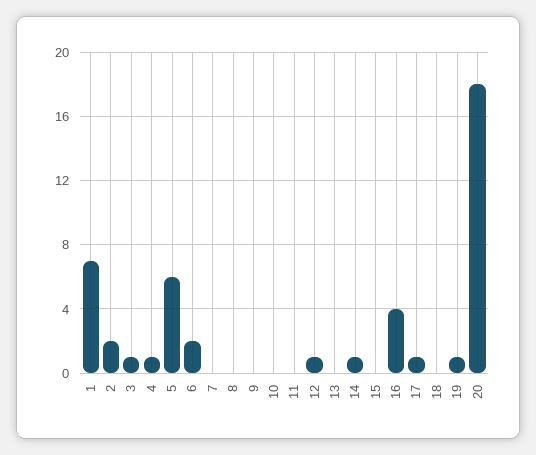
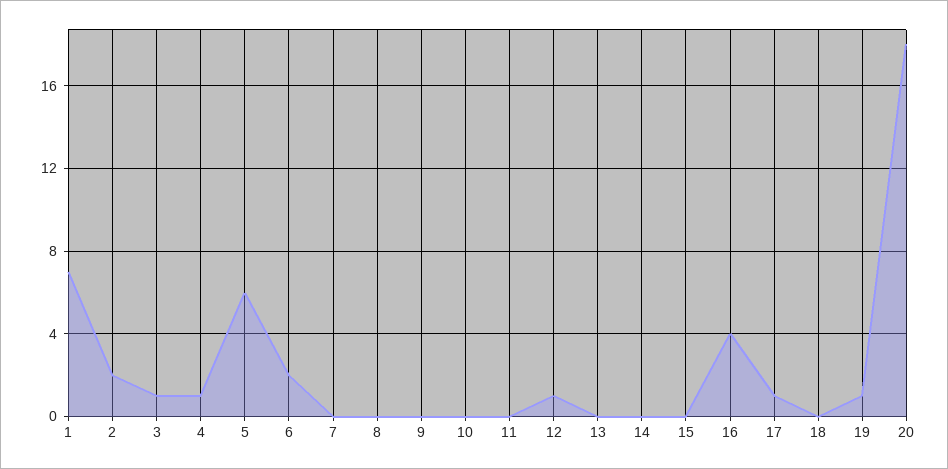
14: 1 -> 0

